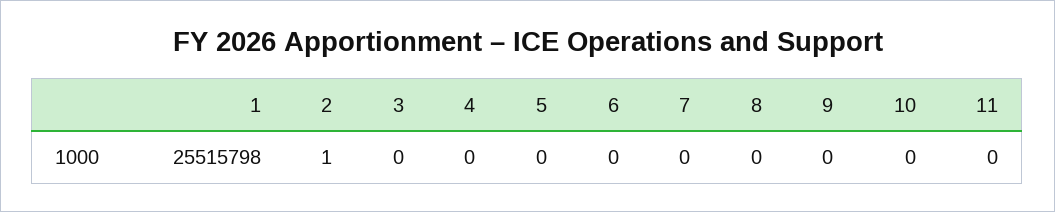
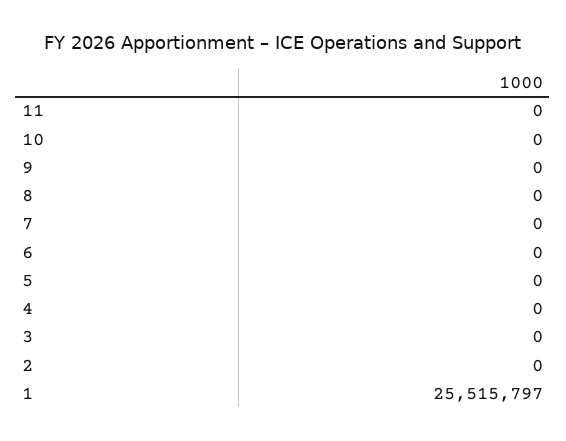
1: 25515798 -> 25515797
2: 1 -> 0

